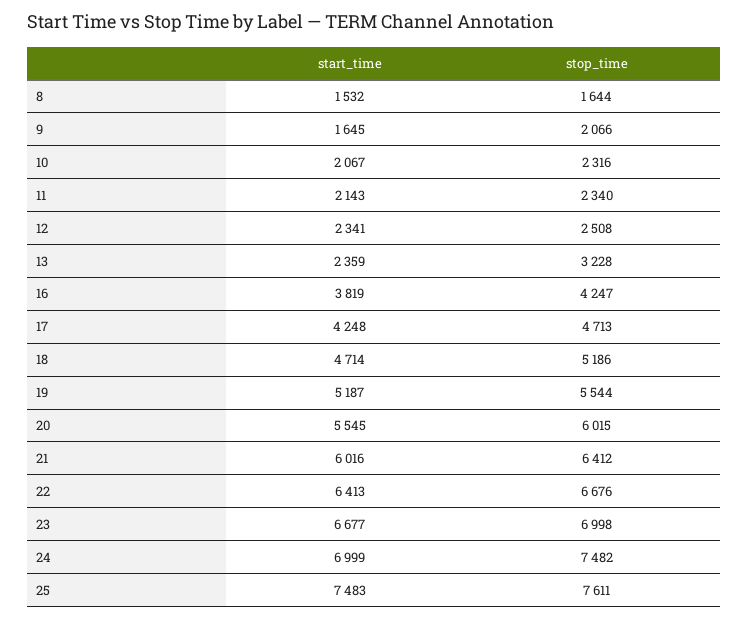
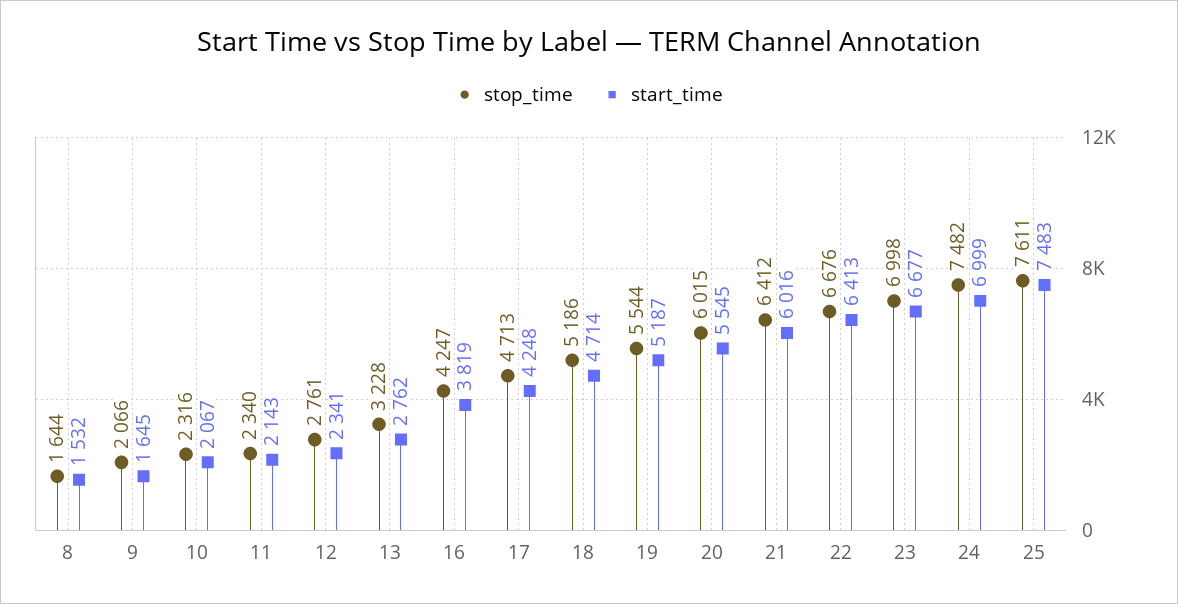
stop_time, 12: 2508 -> 2761
start_time, 13: 2359 -> 2762

